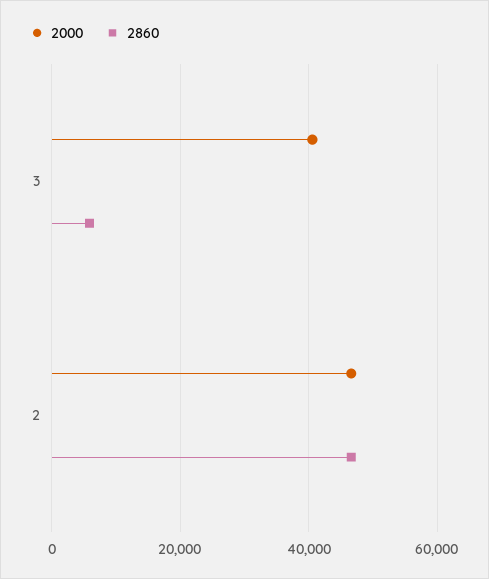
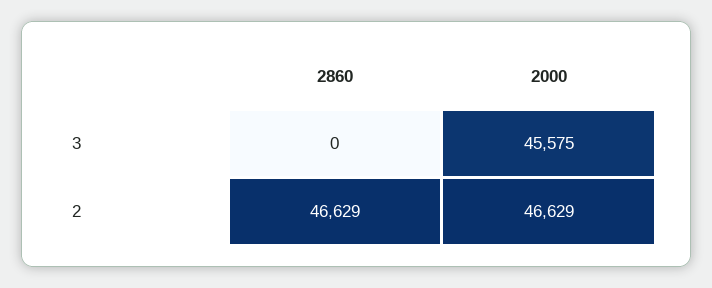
2000, 3: 40000 -> 45575
2860, 3: 6000 -> 0

